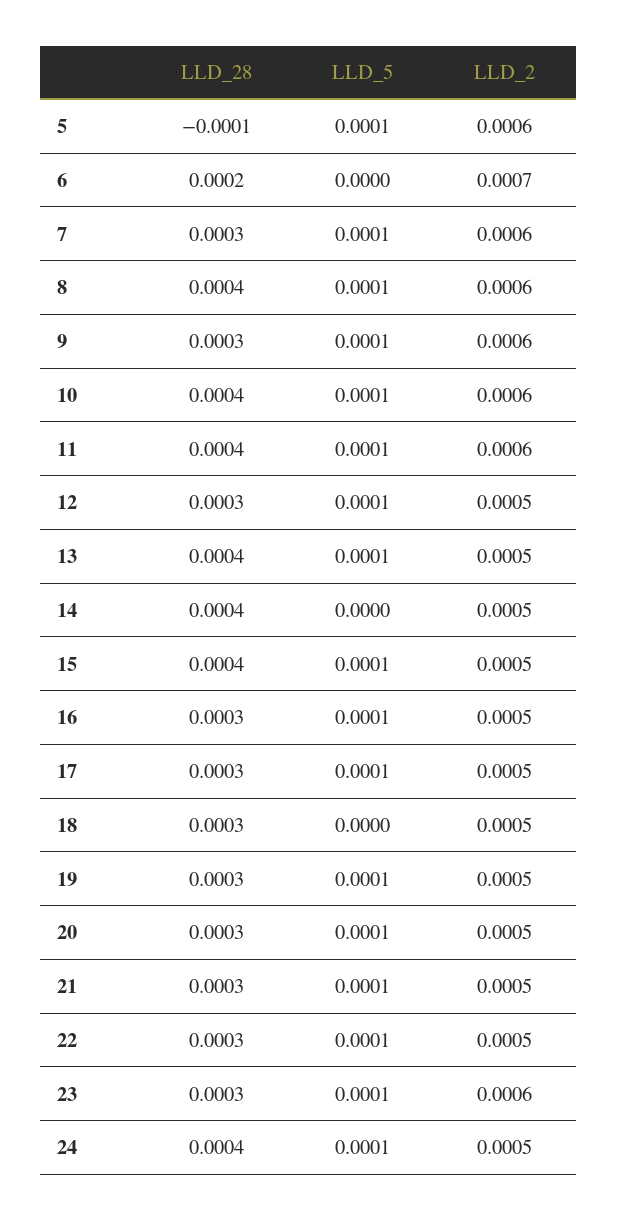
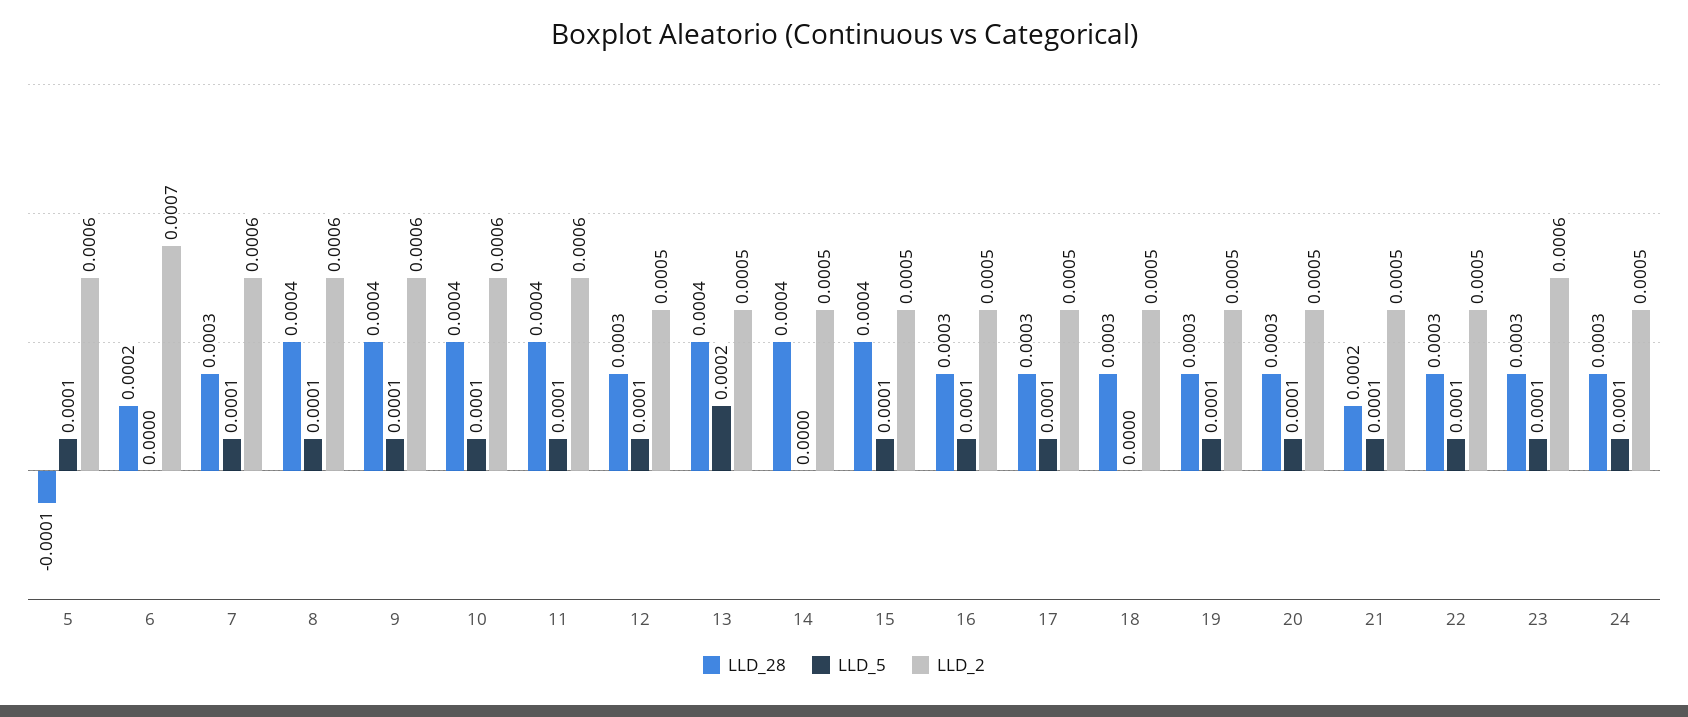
LLD_28, 9: 0.0003 -> 0.0004
LLD_5, 13: 0.0001 -> 0.0002
LLD_28, 21: 0.0003 -> 0.0002
LLD_28, 24: 0.0004 -> 0.0003

